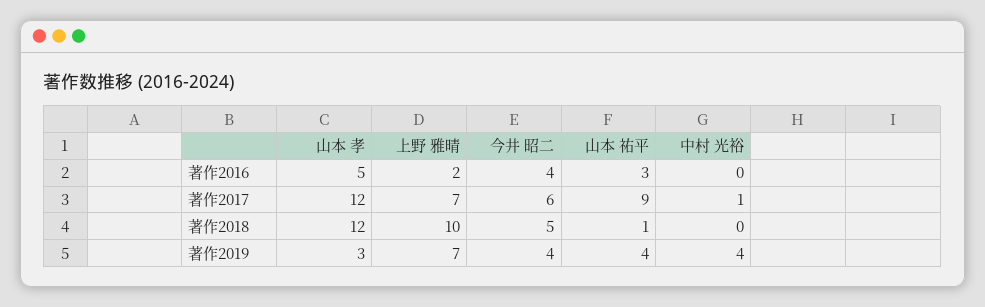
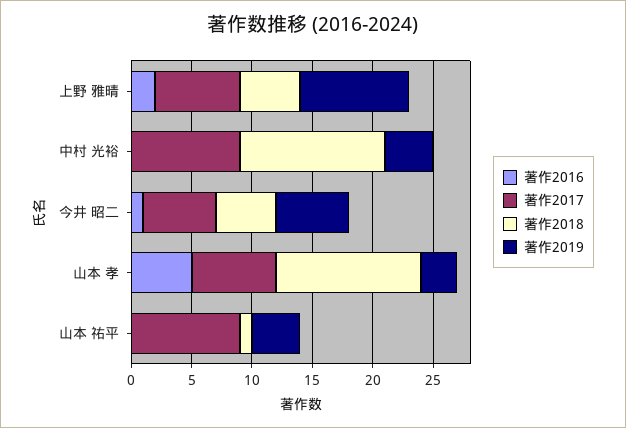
著作2016, 今井 昭二: 4 -> 1
著作2016, 山本 祐平: 3 -> 0
著作2017, 山本 孝: 12 -> 7
著作2017, 中村 光裕: 1 -> 9
著作2018, 上野 雅晴: 10 -> 5
著作2018, 中村 光裕: 0 -> 12
著作2019, 上野 雅晴: 7 -> 9
著作2019, 今井 昭二: 4 -> 6

